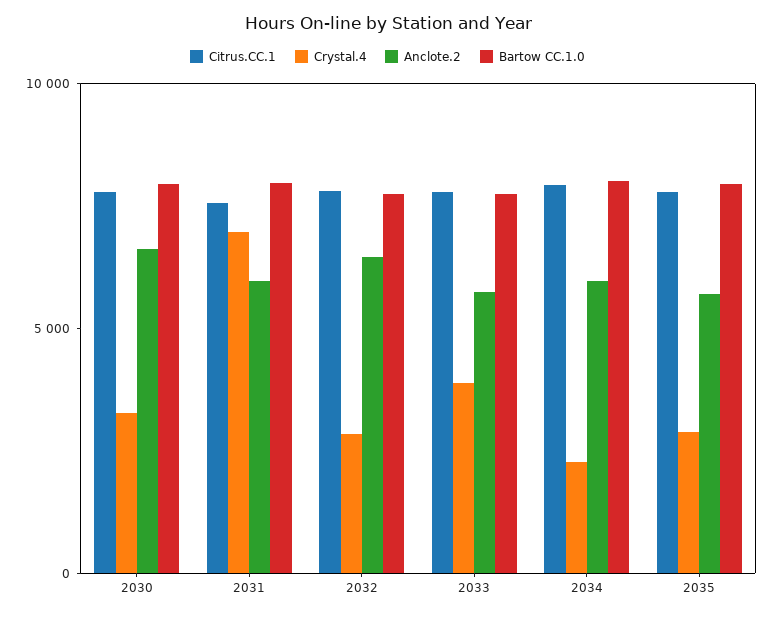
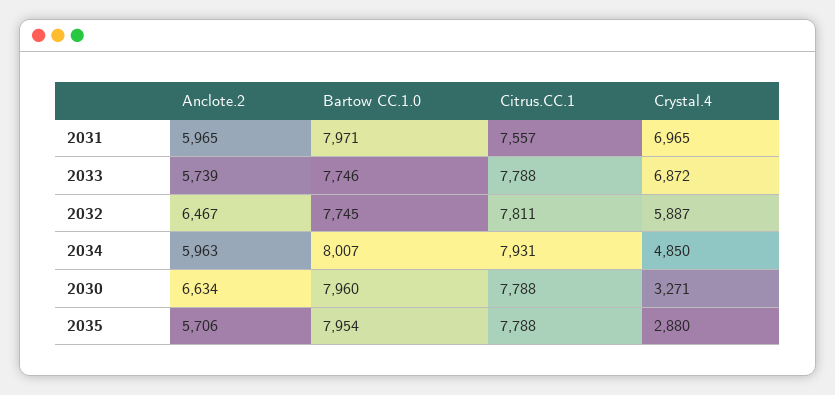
Crystal.4, 2032: 3000 -> 5887
Crystal.4, 2033: 4000 -> 6872
Crystal.4, 2034: 2000 -> 4850

